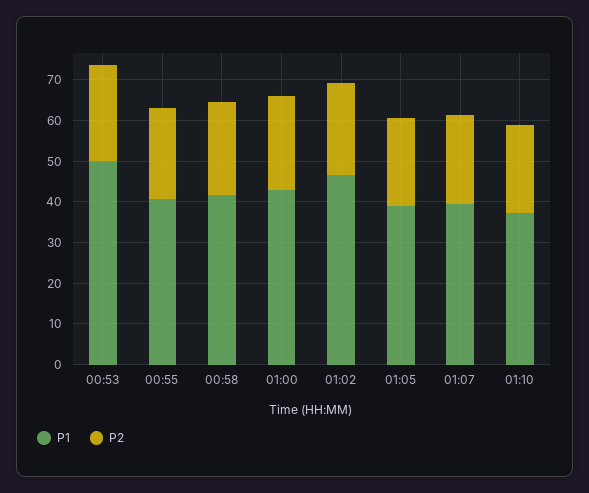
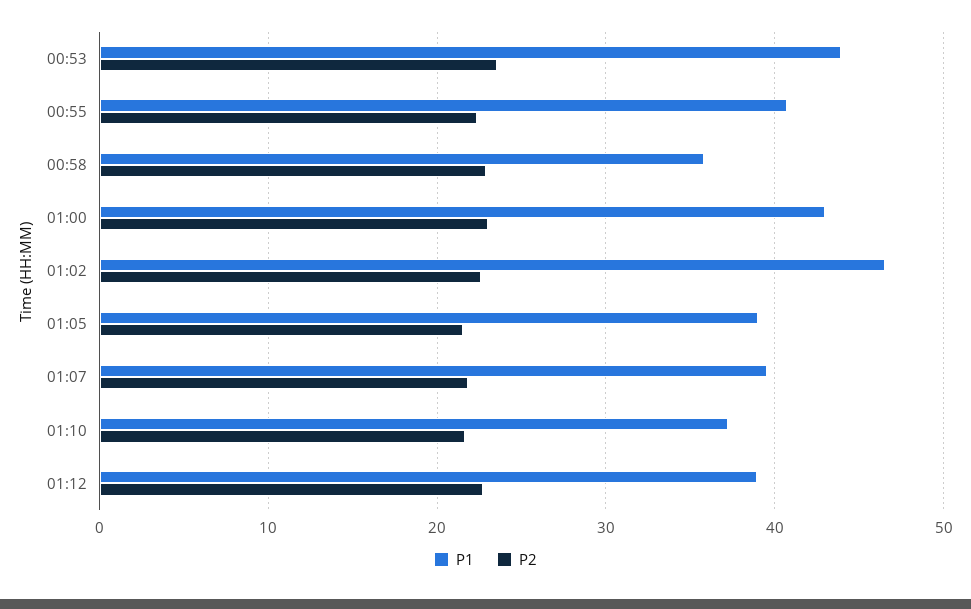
P1, 00:53: 50 -> 44
P1, 00:58: 42 -> 36
P1, 01:12: none -> 39
P2, 01:12: none -> 23

